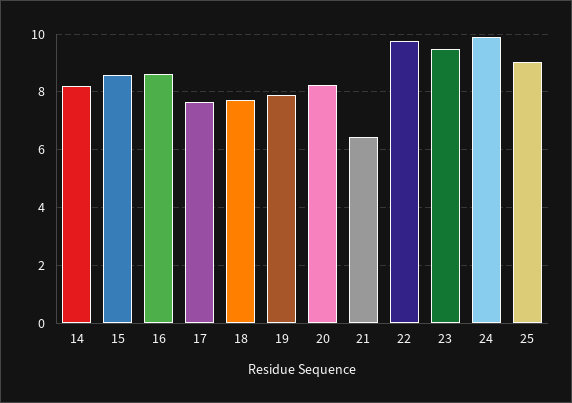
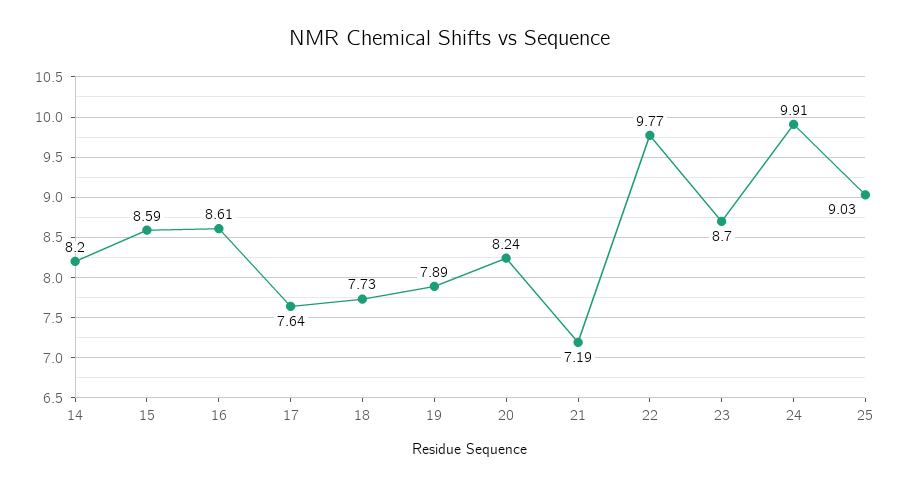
21: 6.5 -> 7.19
23: 9.5 -> 8.7

